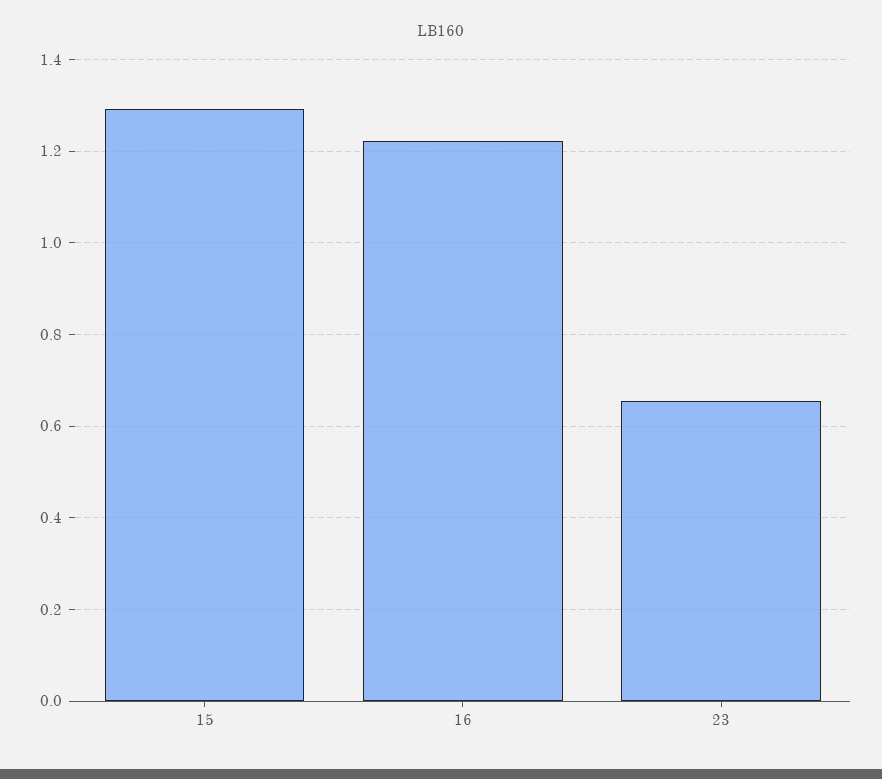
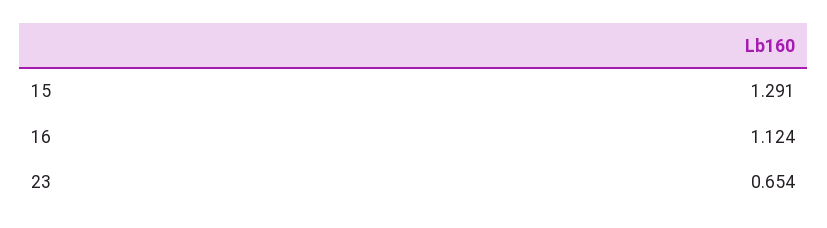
16: 1.22 -> 1.124

